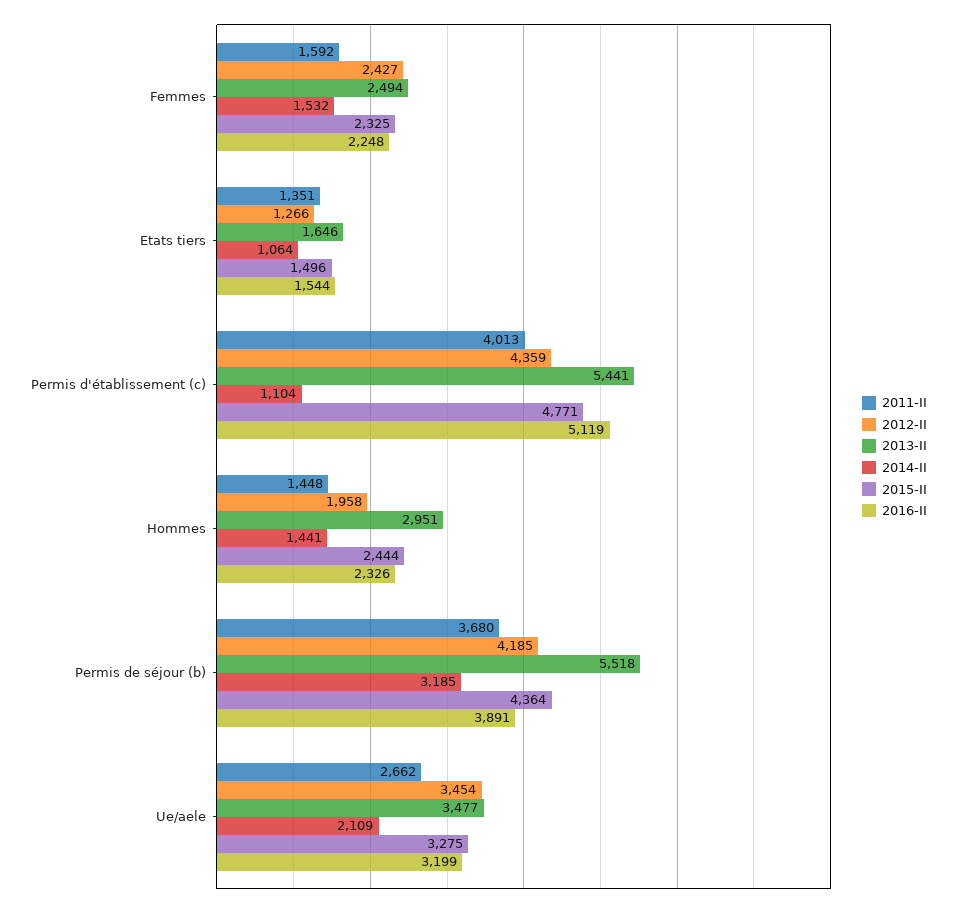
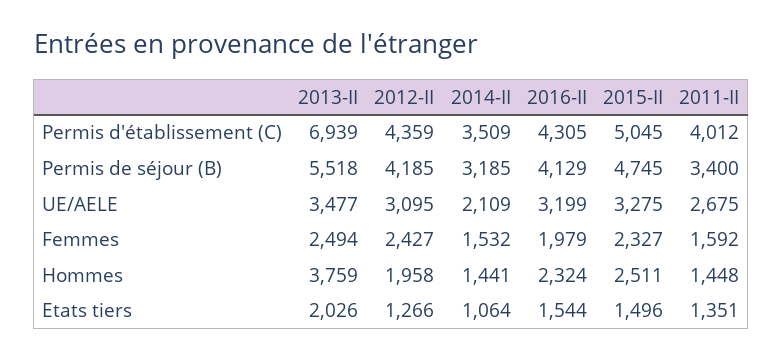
2015-II, Femmes: 2325 -> 2327
2016-II, Femmes: 2248 -> 1979
2013-II, Etats tiers: 1646 -> 2026
2011-II, Permis d'établissement (c): 4013 -> 4012
2013-II, Permis d'établissement (c): 5441 -> 6939
2014-II, Permis d'établissement (c): 1104 -> 3509
2015-II, Permis d'établissement (c): 4771 -> 5045
2016-II, Permis d'établissement (c): 5119 -> 4305
2013-II, Hommes: 2951 -> 3759
2015-II, Hommes: 2444 -> 2511
2016-II, Hommes: 2326 -> 2324
2011-II, Permis de séjour (b): 3680 -> 3400
2015-II, Permis de séjour (b): 4364 -> 4745
2016-II, Permis de séjour (b): 3891 -> 4129
2011-II, Ue/aele: 2662 -> 2675
2012-II, Ue/aele: 3454 -> 3095

